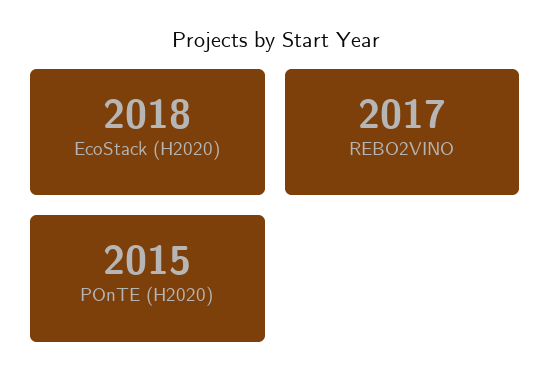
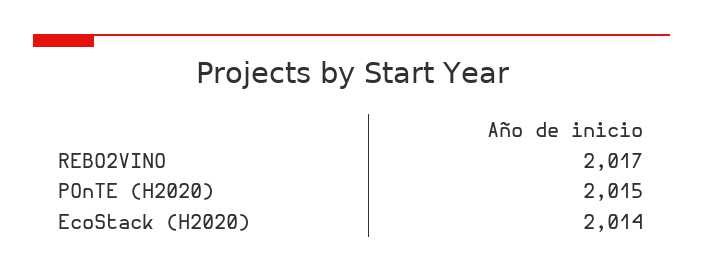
EcoStack (H2020): 2018 -> 2014

